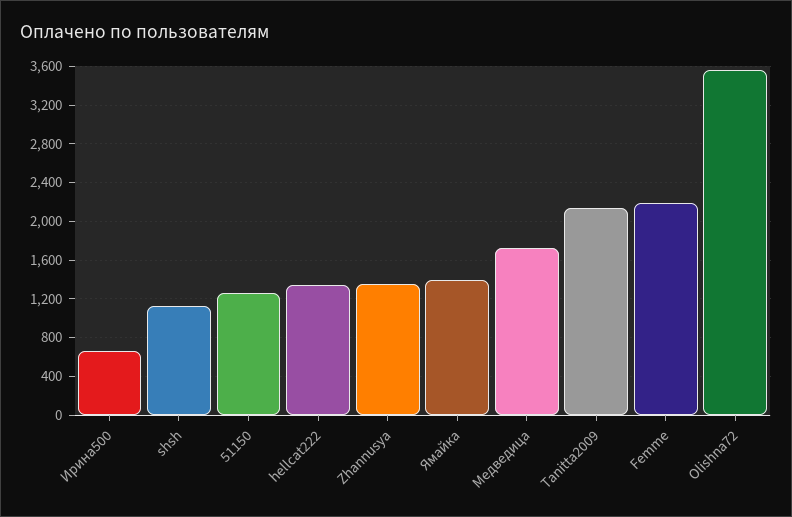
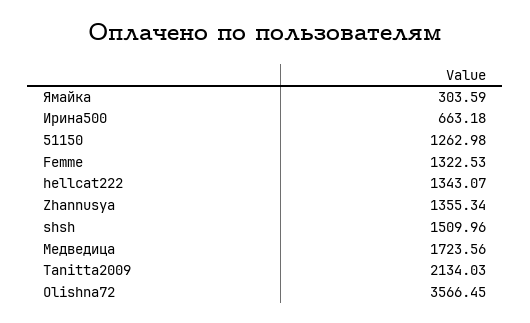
shsh: 1100 -> 1509.96
Ямайка: 1400 -> 303.59
Femme: 2200 -> 1322.53

